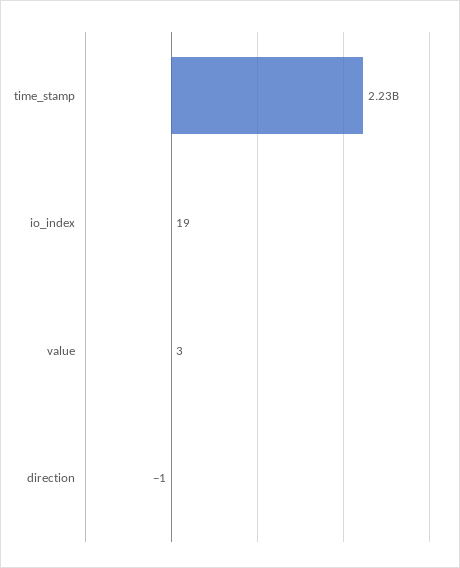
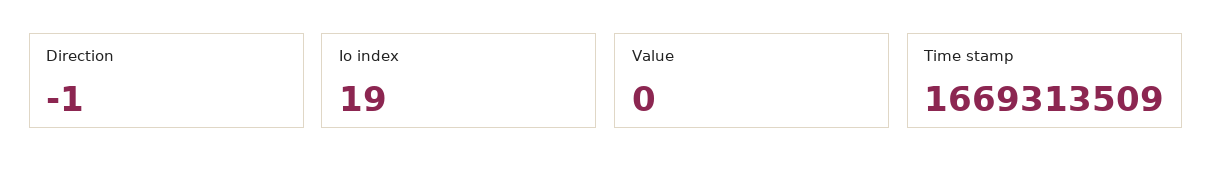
time_stamp: 2230000000 -> 1669313509
value: 3 -> 0

